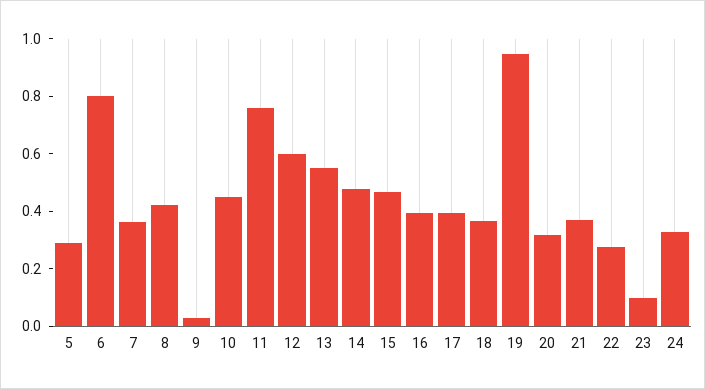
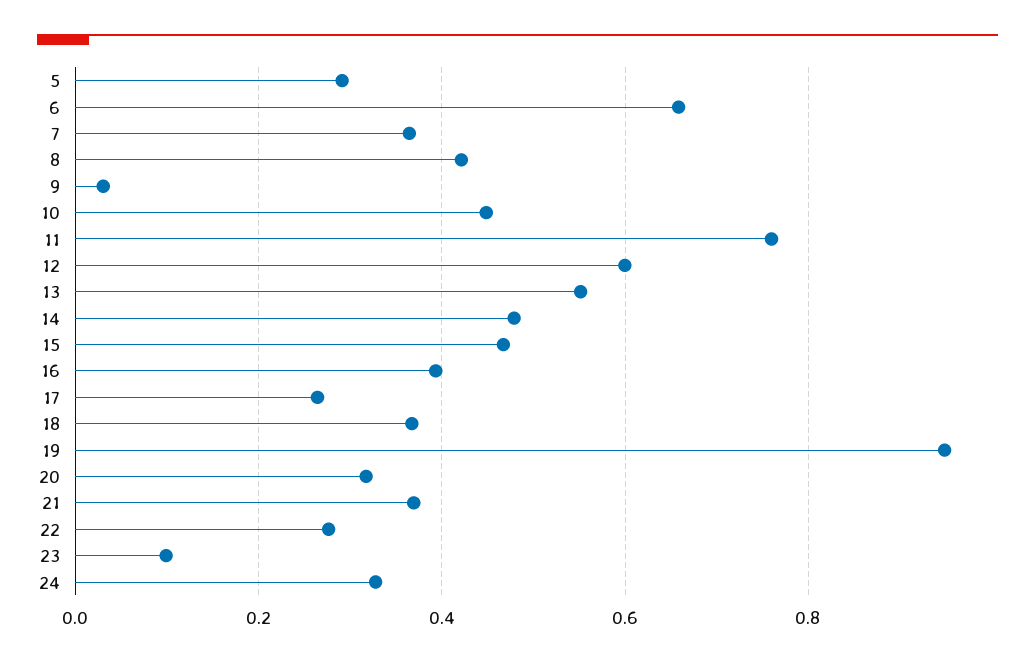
6: 0.8 -> 0.66
17: 0.4 -> 0.26

